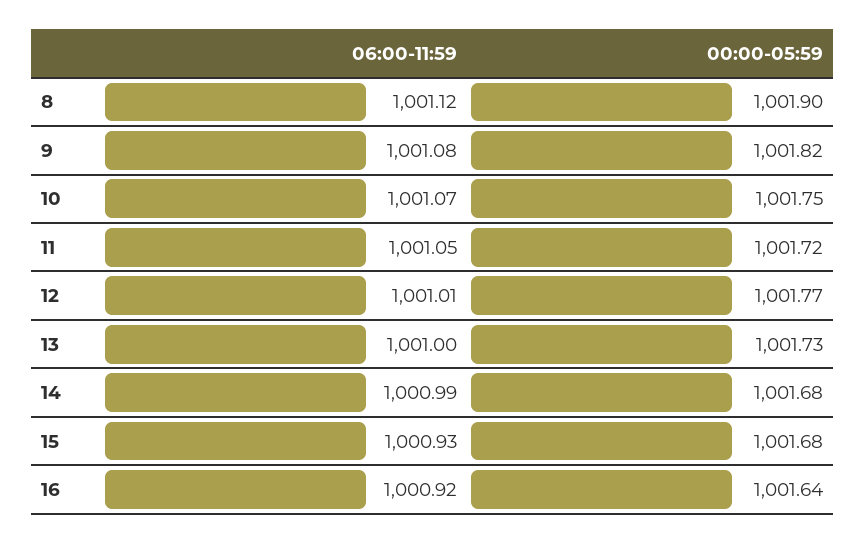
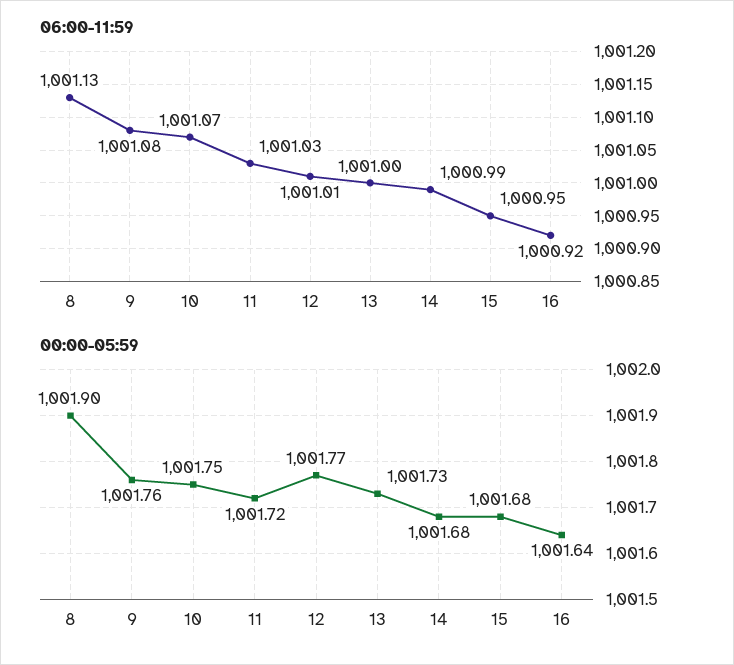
06:00-11:59, 8: 1001.12 -> 1001.13
00:00-05:59, 9: 1001.82 -> 1001.76
06:00-11:59, 11: 1001.05 -> 1001.03
06:00-11:59, 15: 1000.93 -> 1000.95

